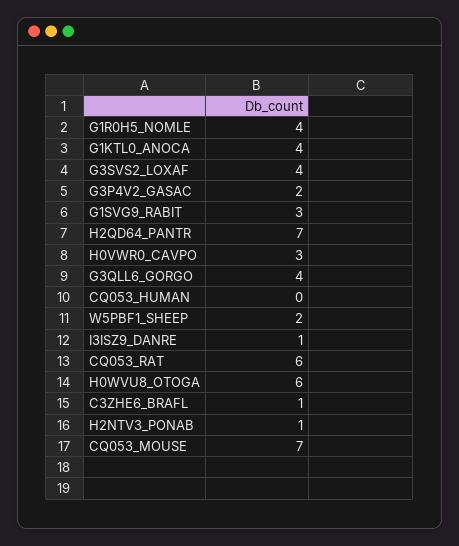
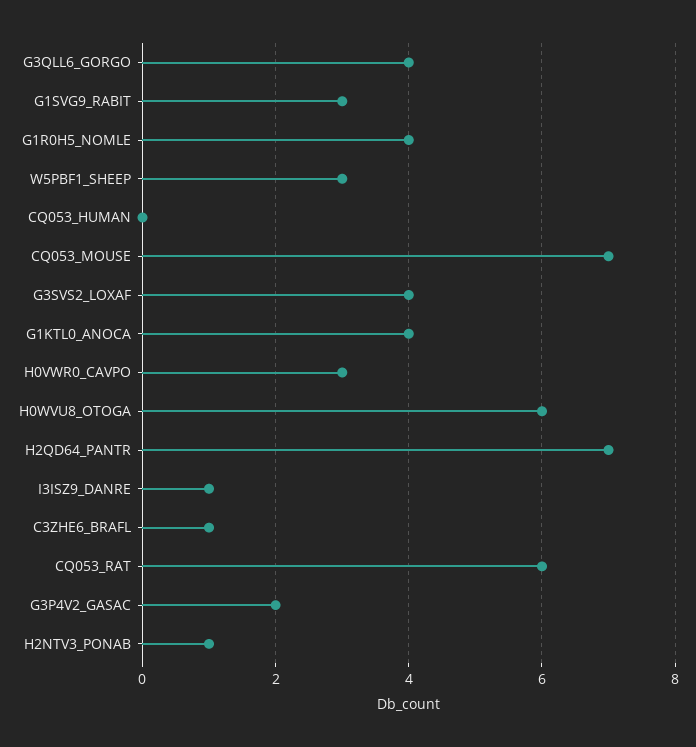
W5PBF1_SHEEP: 2 -> 3

